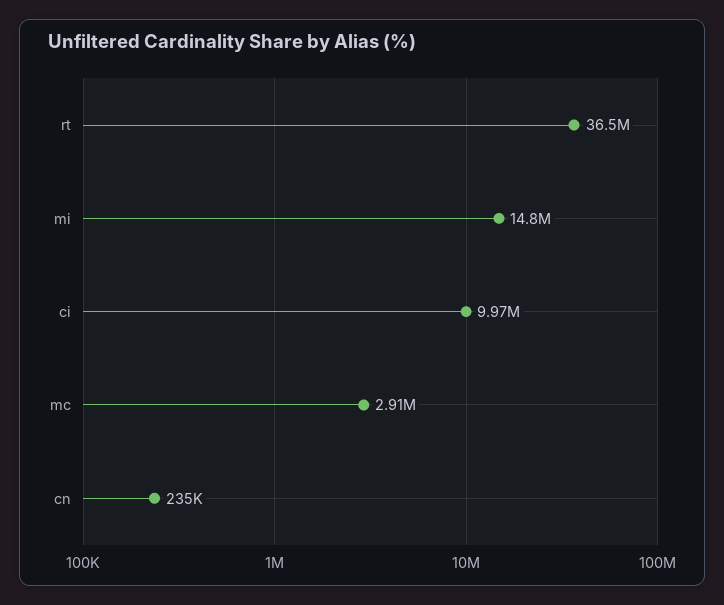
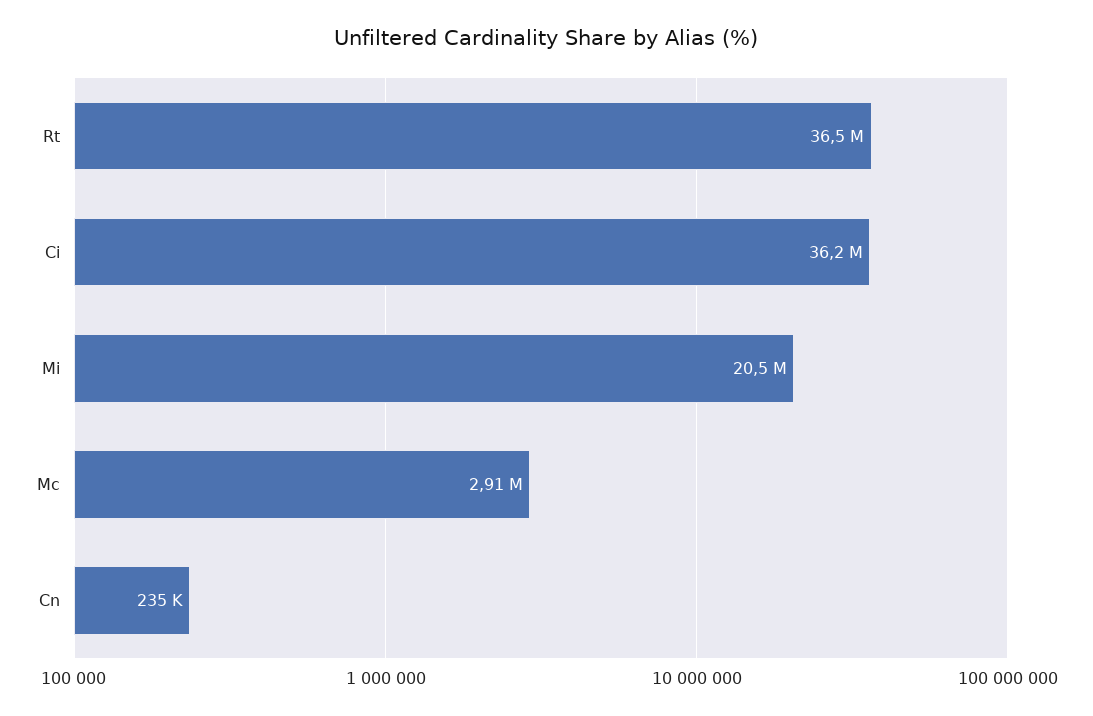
mi: 14800000 -> 20500000
ci: 9970000 -> 36200000

